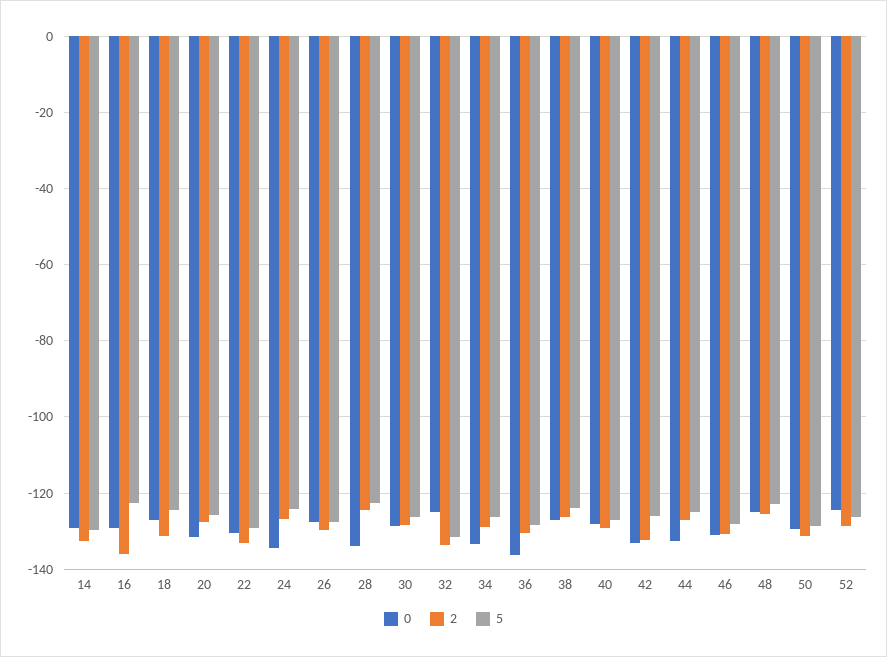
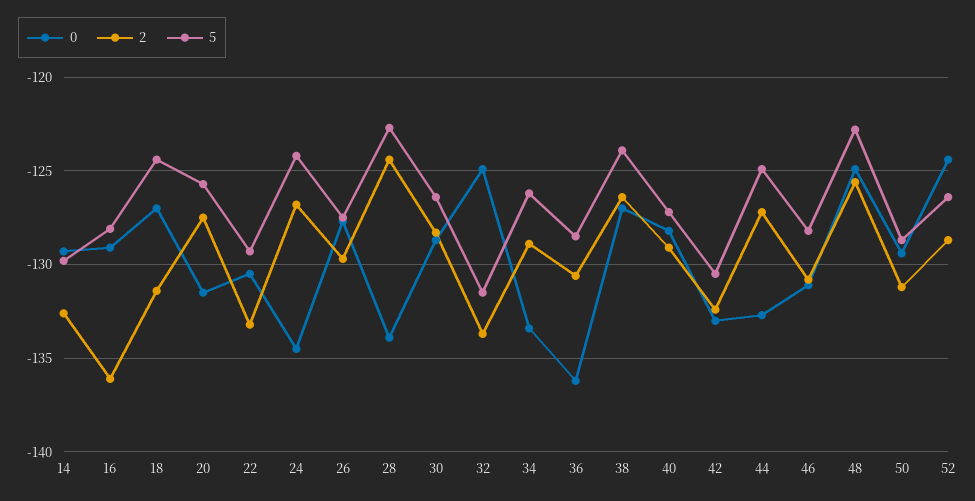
5, 16: -122 -> -128
5, 42: -126 -> -130.5

